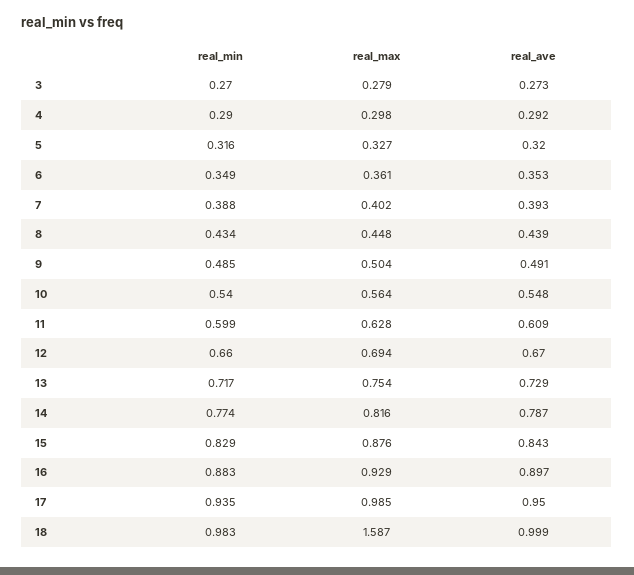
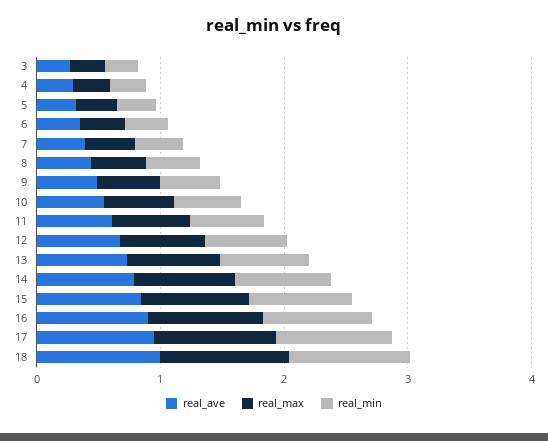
real_max, 18: 1.587 -> 1

